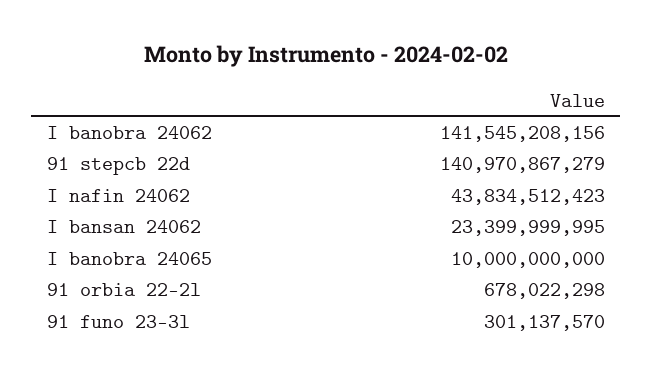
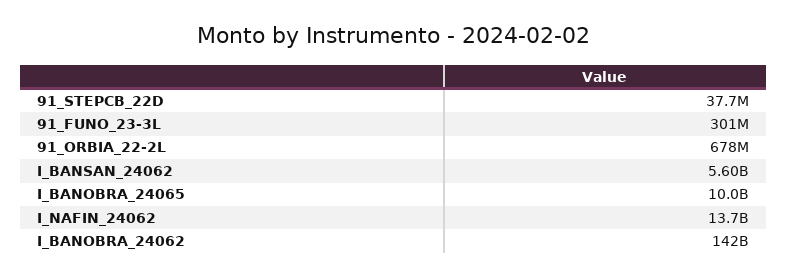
91 stepcb 22d: 140970867279 -> 37700000
I nafin 24062: 43834512423 -> 13700000000
I bansan 24062: 23399999995 -> 5600000000

